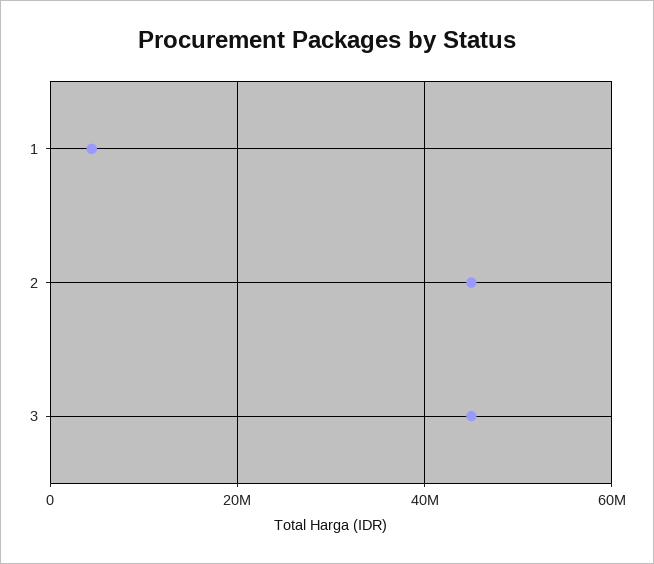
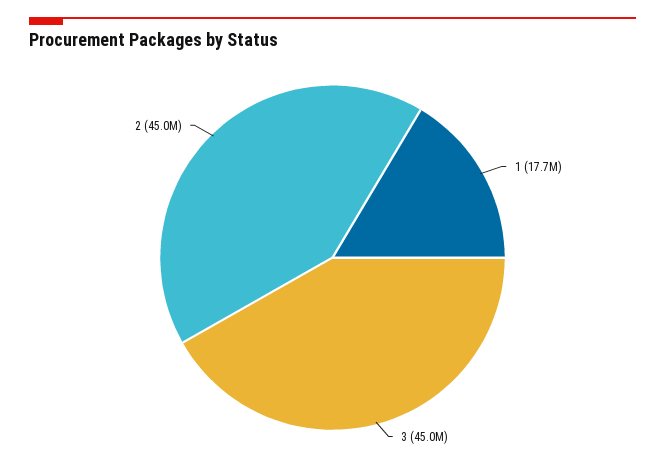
1: 4000000 -> 17700000

